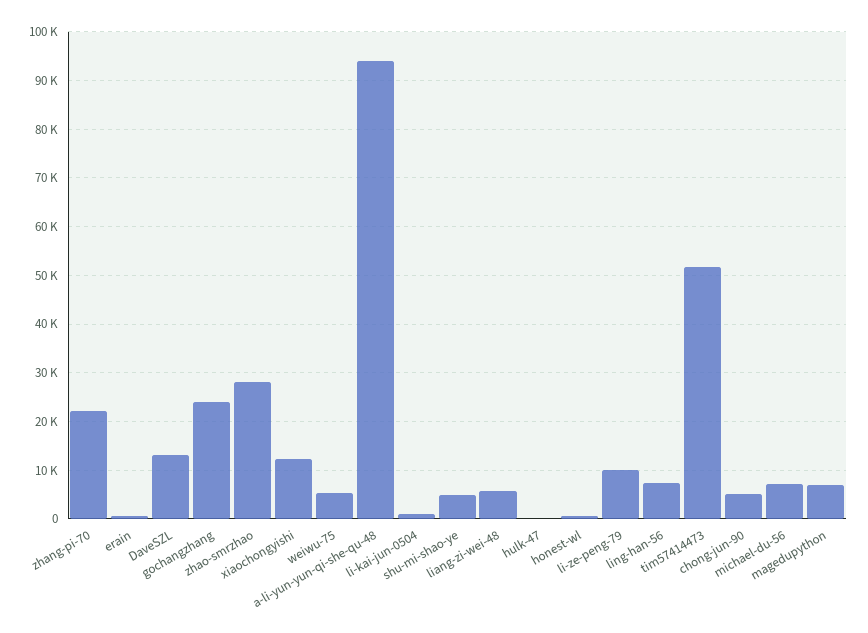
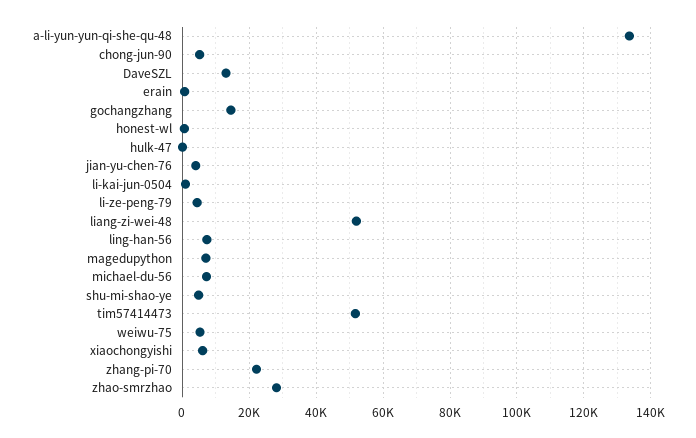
gochangzhang: 24000 -> 14000
xiaochongyishi: 12000 -> 6000
a-li-yun-yun-qi-she-qu-48: 94000 -> 134000
liang-zi-wei-48: 6000 -> 52000
li-ze-peng-79: 10000 -> 4000
jian-yu-chen-76: none -> 4000

